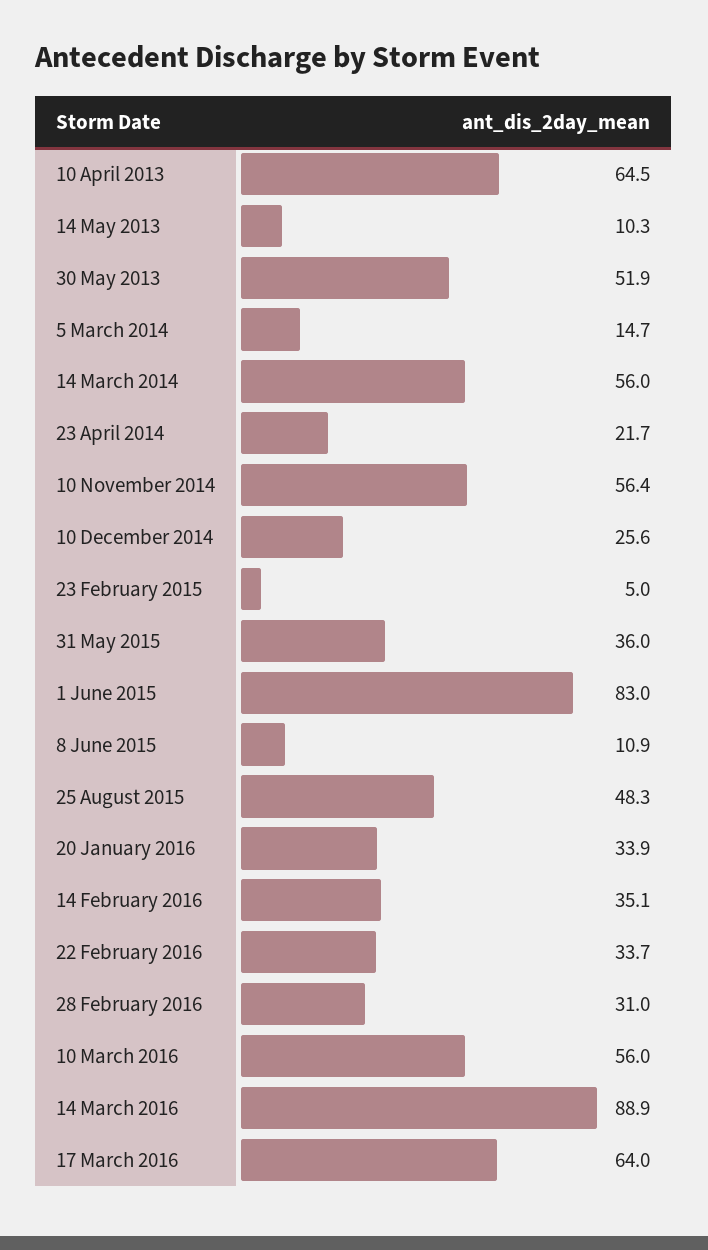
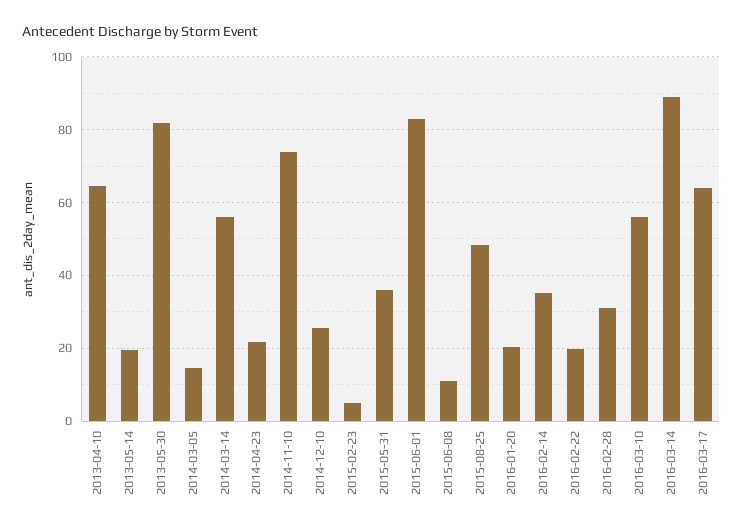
14 May 2013: 10.3 -> 20
30 May 2013: 51.9 -> 82
10 November 2014: 56.4 -> 74
20 January 2016: 33.9 -> 20
22 February 2016: 33.7 -> 20

